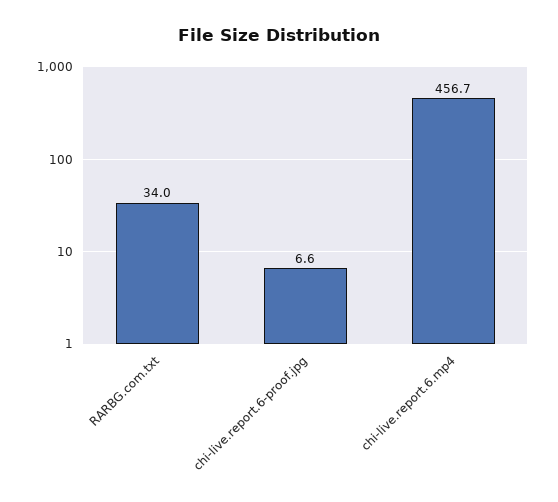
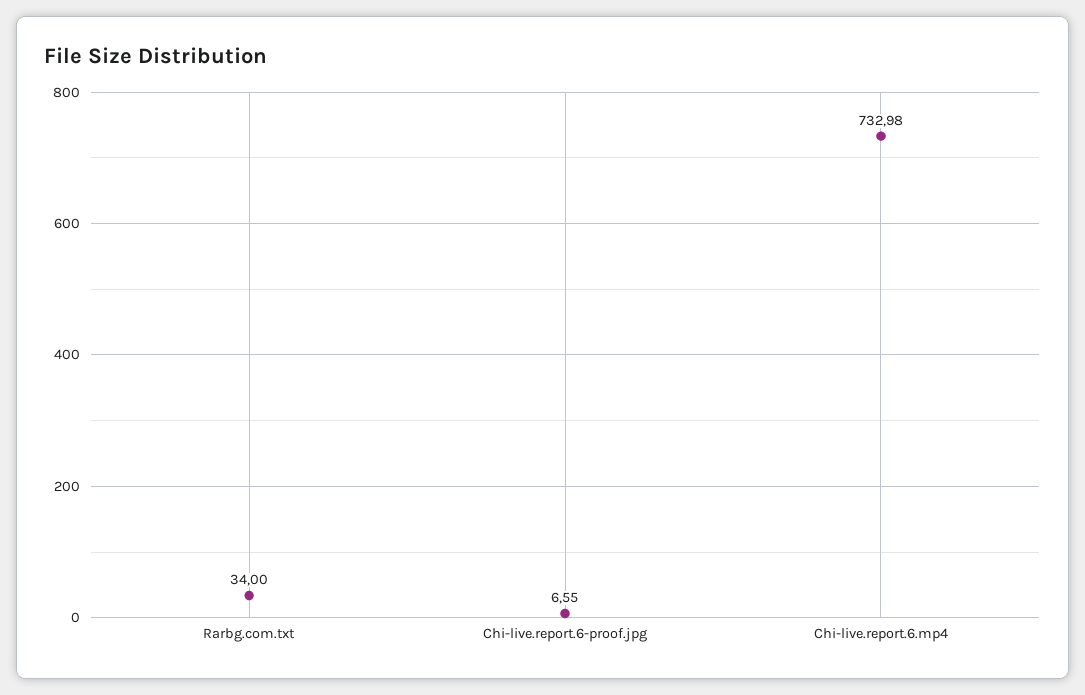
chi-live.report.6.mp4: 456.7 -> 732.98

